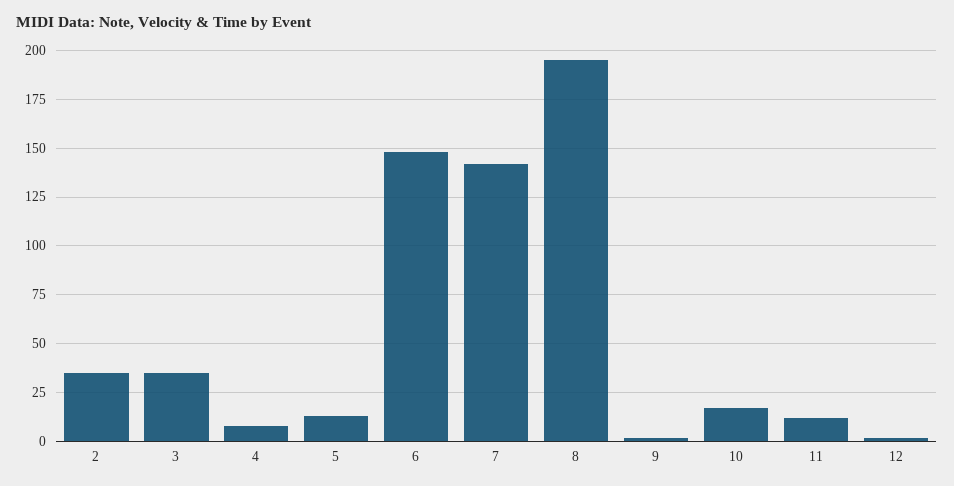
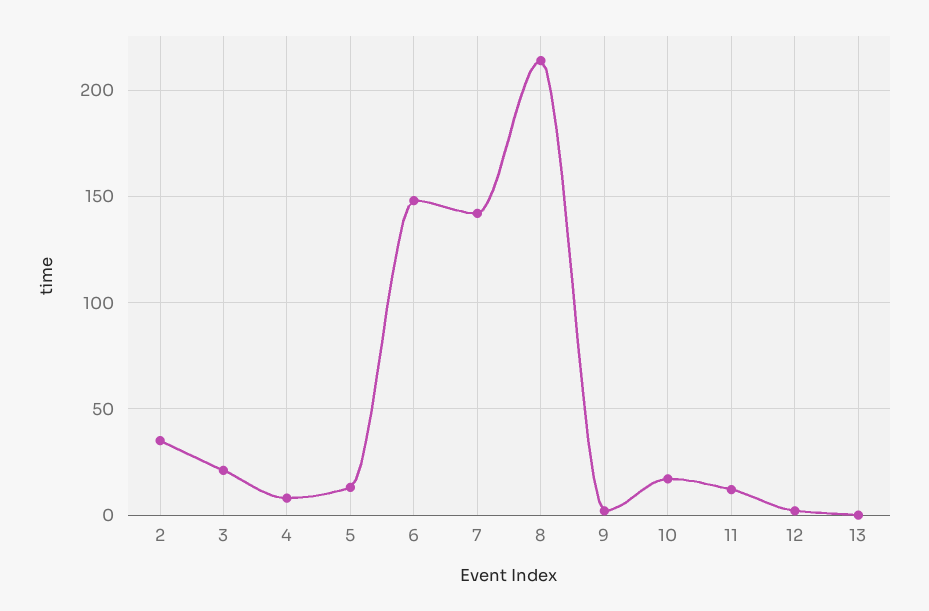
3: 35 -> 20
8: 195 -> 215
13: none -> 0

